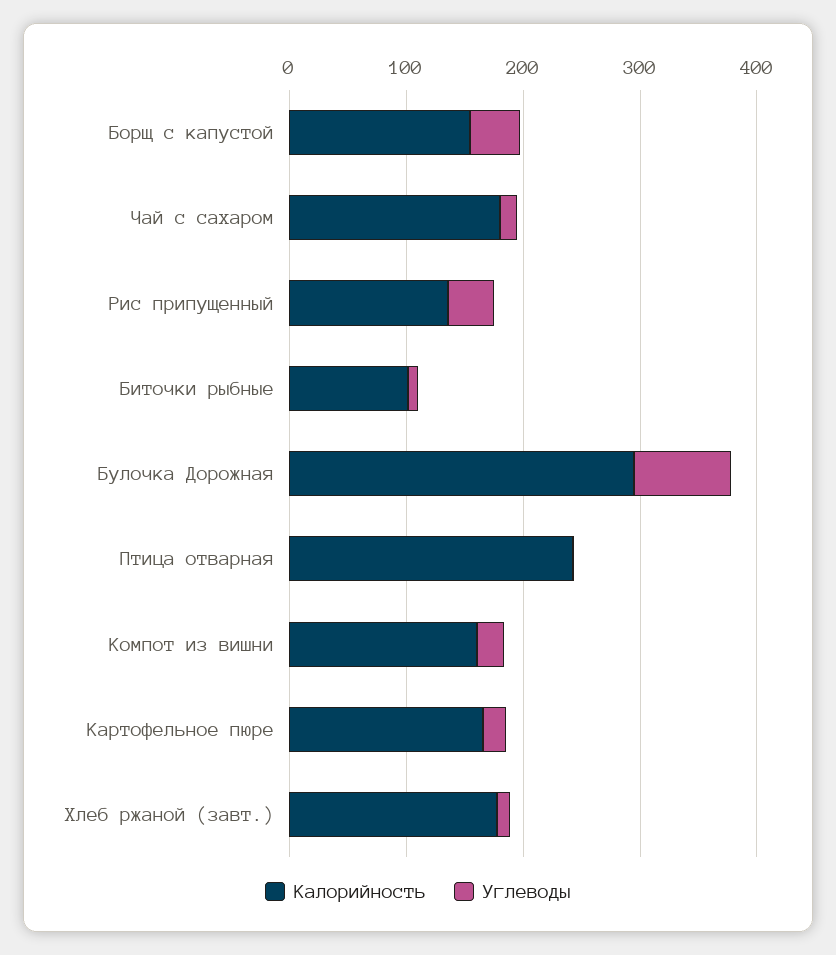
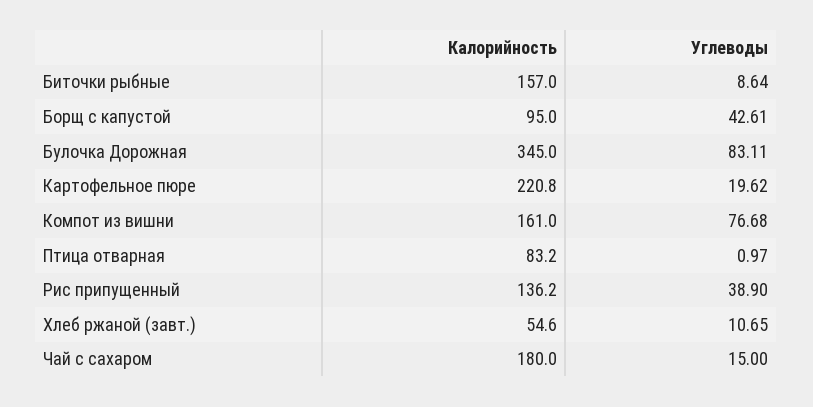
Калорийность, Борщ с капустой: 160 -> 95
Калорийность, Биточки рыбные: 100 -> 157
Калорийность, Булочка Дорожная: 300 -> 345
Калорийность, Птица отварная: 240 -> 83.2
Углеводы, Компот из вишни: 20 -> 76.68
Калорийность, Картофельное пюре: 160 -> 220.8
Калорийность, Хлеб ржаной (завт.): 180 -> 54.6

